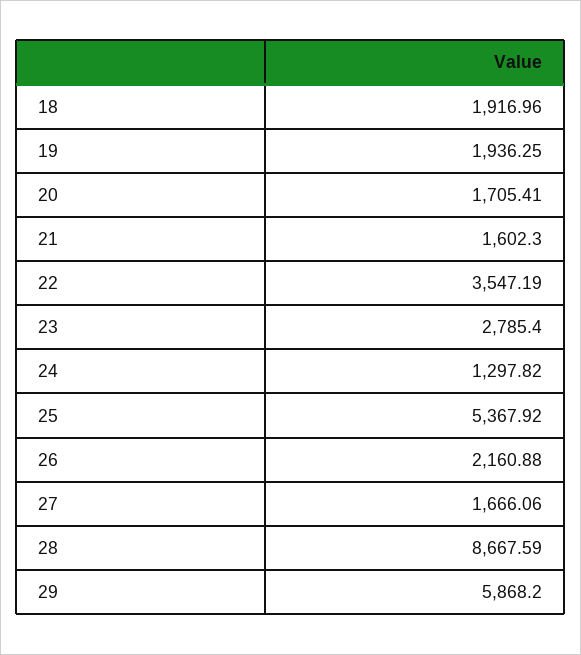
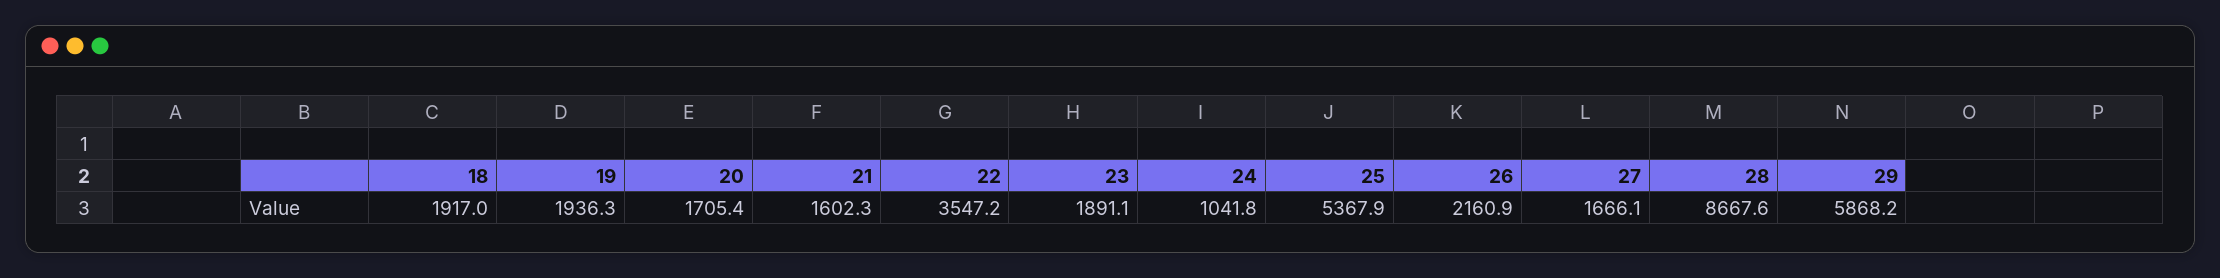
23: 2785.4 -> 1891.1
24: 1297.82 -> 1041.8

